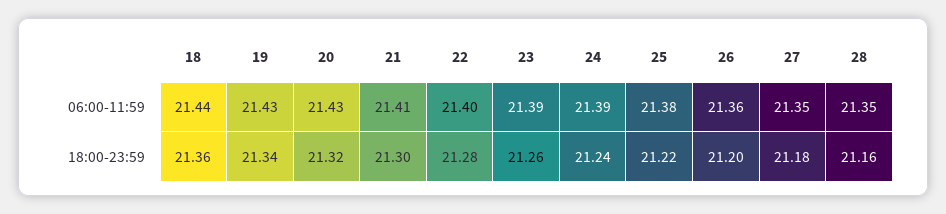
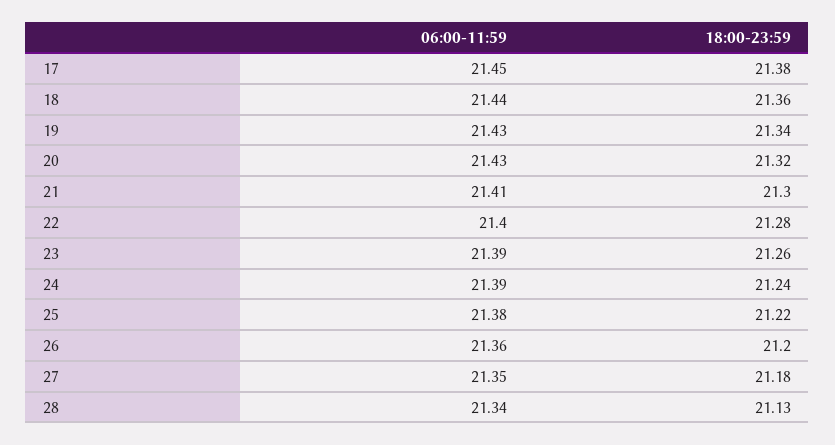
28, 06:00-11:59: 21.35 -> 21.34
28, 18:00-23:59: 21.16 -> 21.13
17, 06:00-11:59: none -> 21.45
17, 18:00-23:59: none -> 21.38

